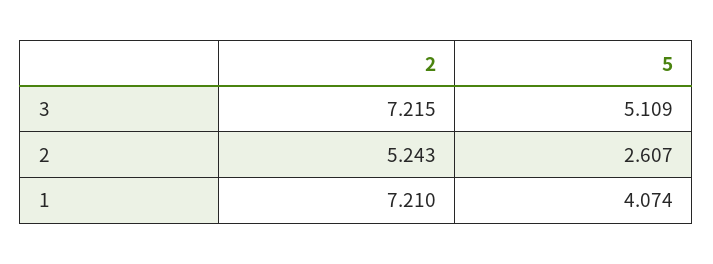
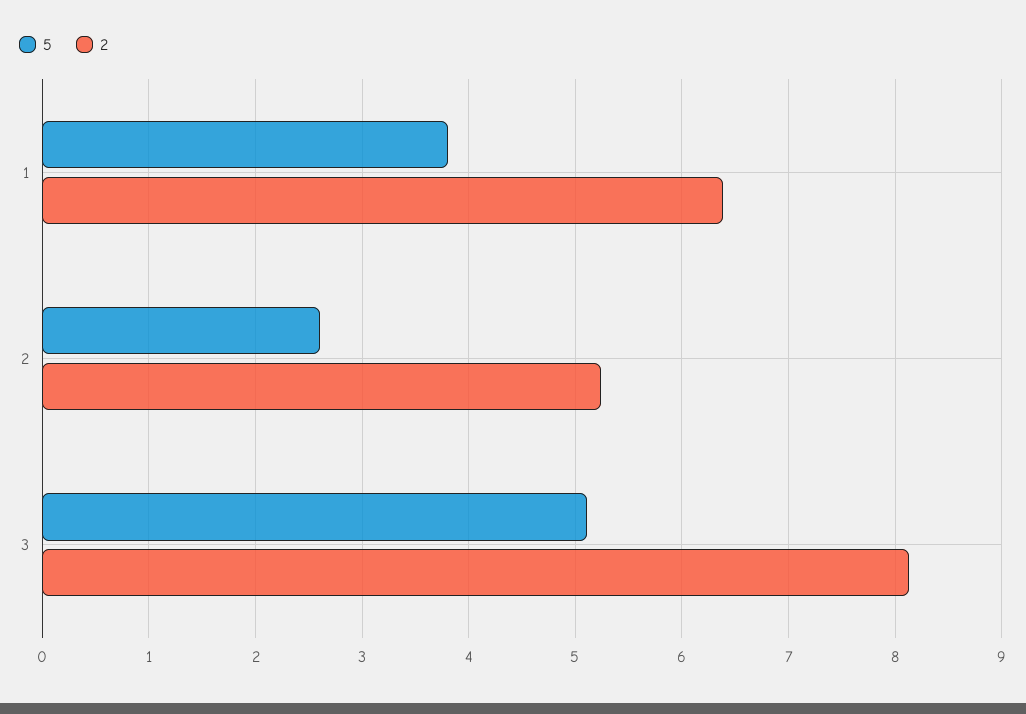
2, 3: 7.215 -> 8.1
2, 1: 7.21 -> 6.4
5, 1: 4.074 -> 3.8

